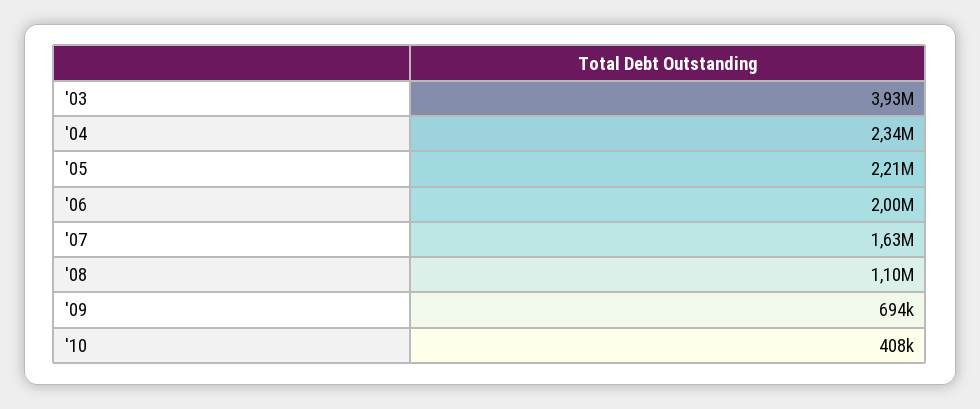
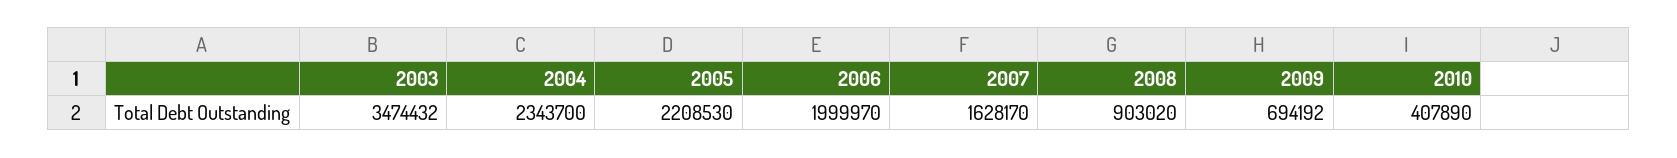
'03: 3930000 -> 3474432
'08: 1100000 -> 903020

